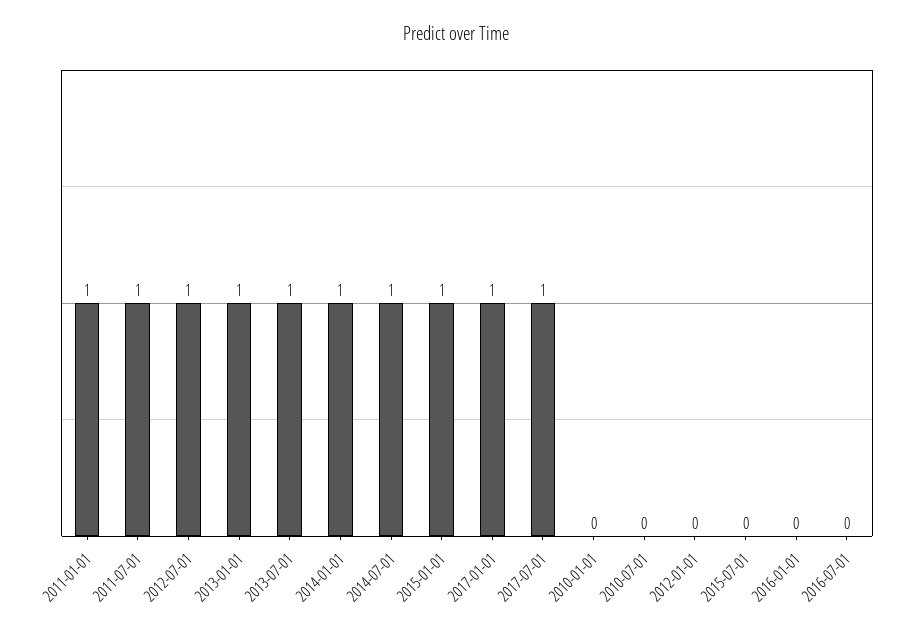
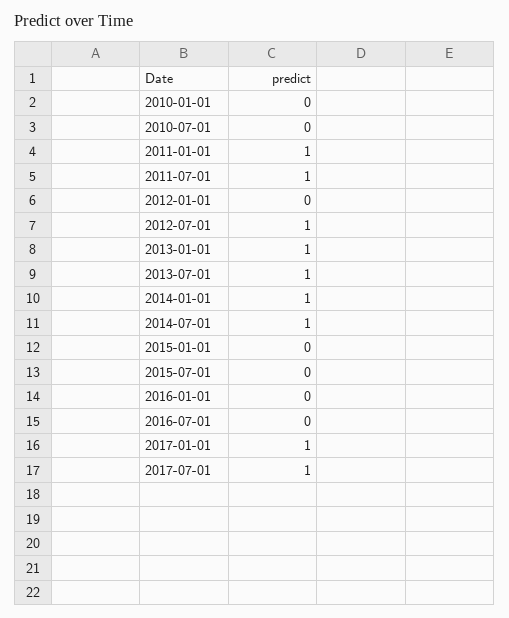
2015-01-01: 1 -> 0

